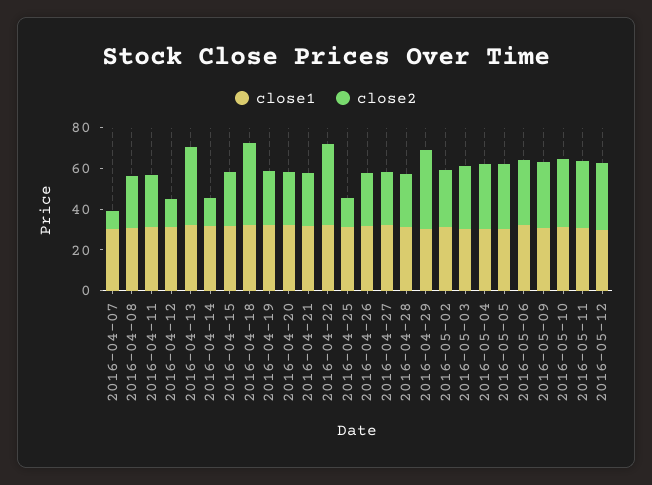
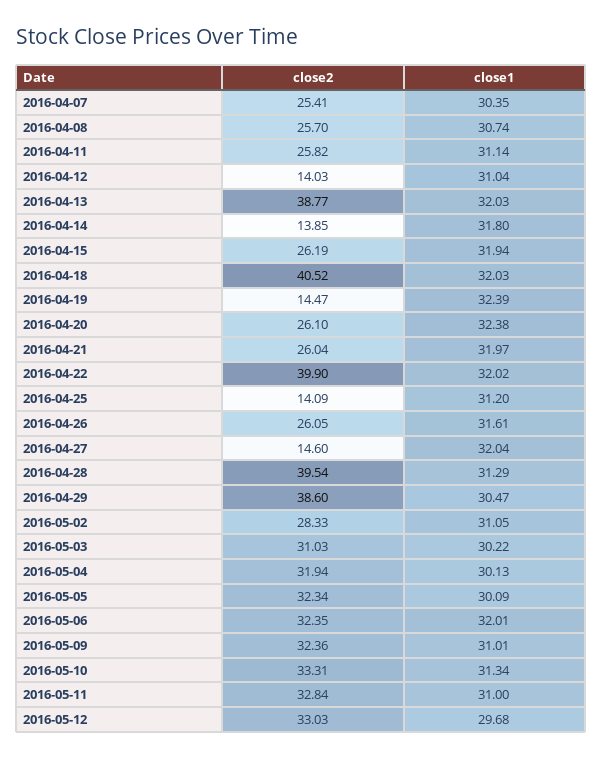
close2, 2016-04-07: 10 -> 25.41
close2, 2016-04-19: 25 -> 14.47
close2, 2016-04-27: 25 -> 14.6
close2, 2016-04-28: 25 -> 39.54

